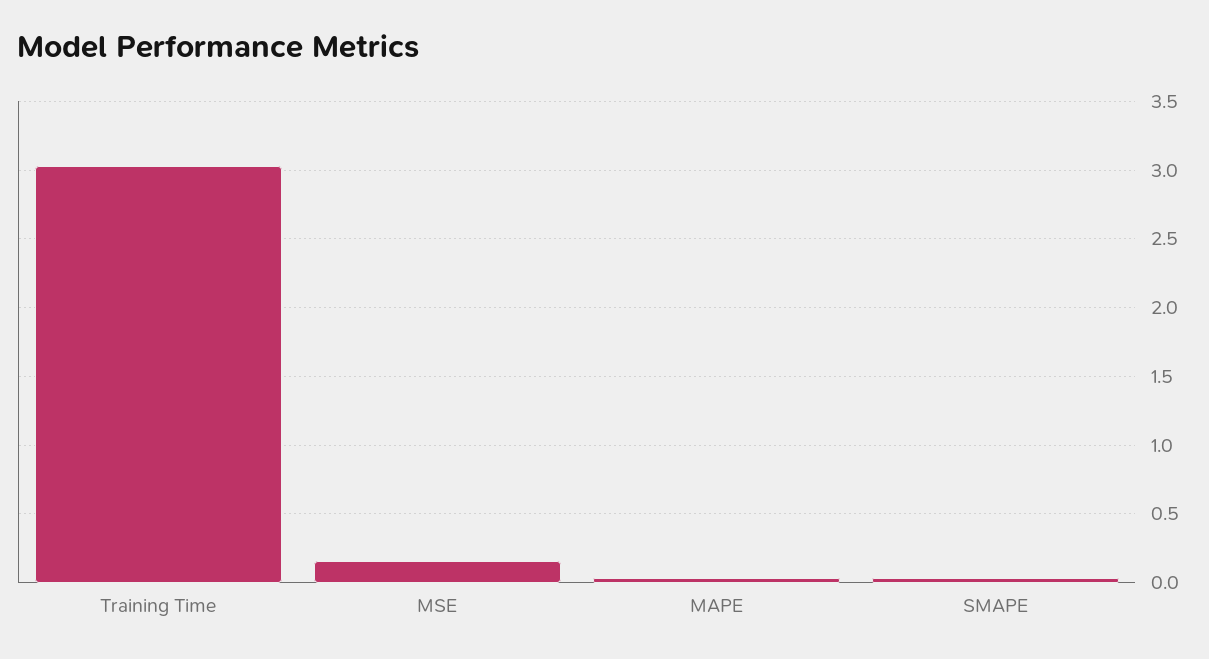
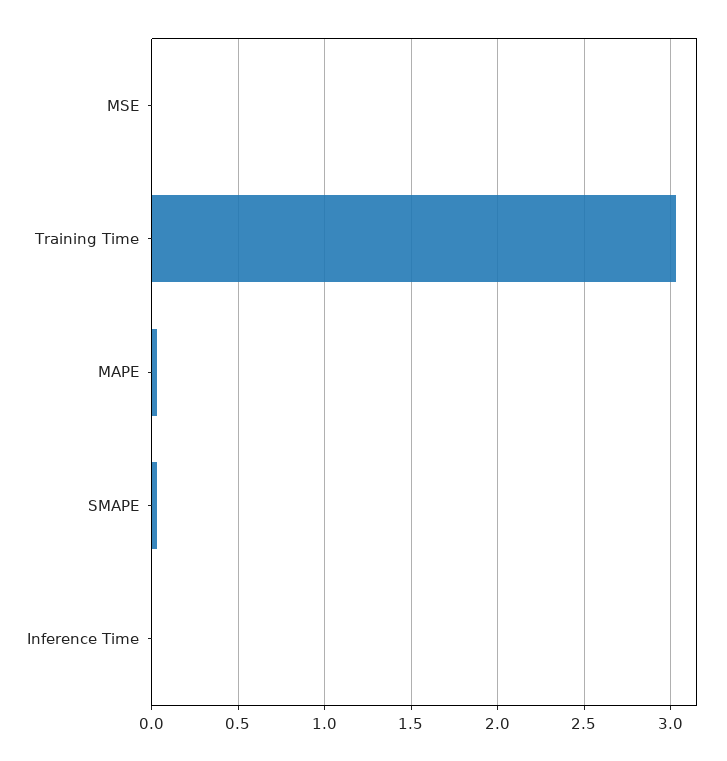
MSE: 0.15 -> 0
Inference Time: none -> 0

